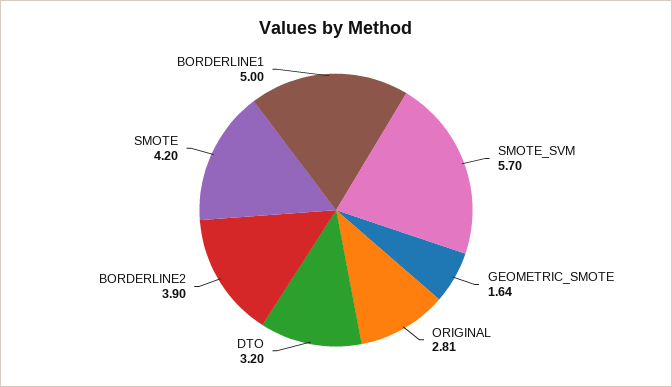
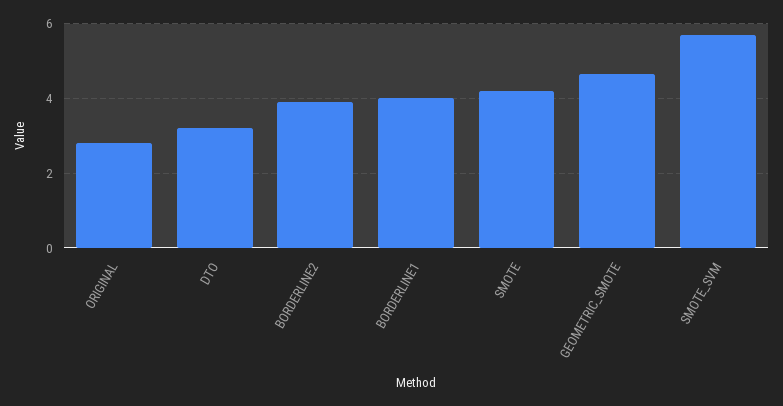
GEOMETRIC_SMOTE: 1.64 -> 4.6
BORDERLINE1: 5 -> 4

